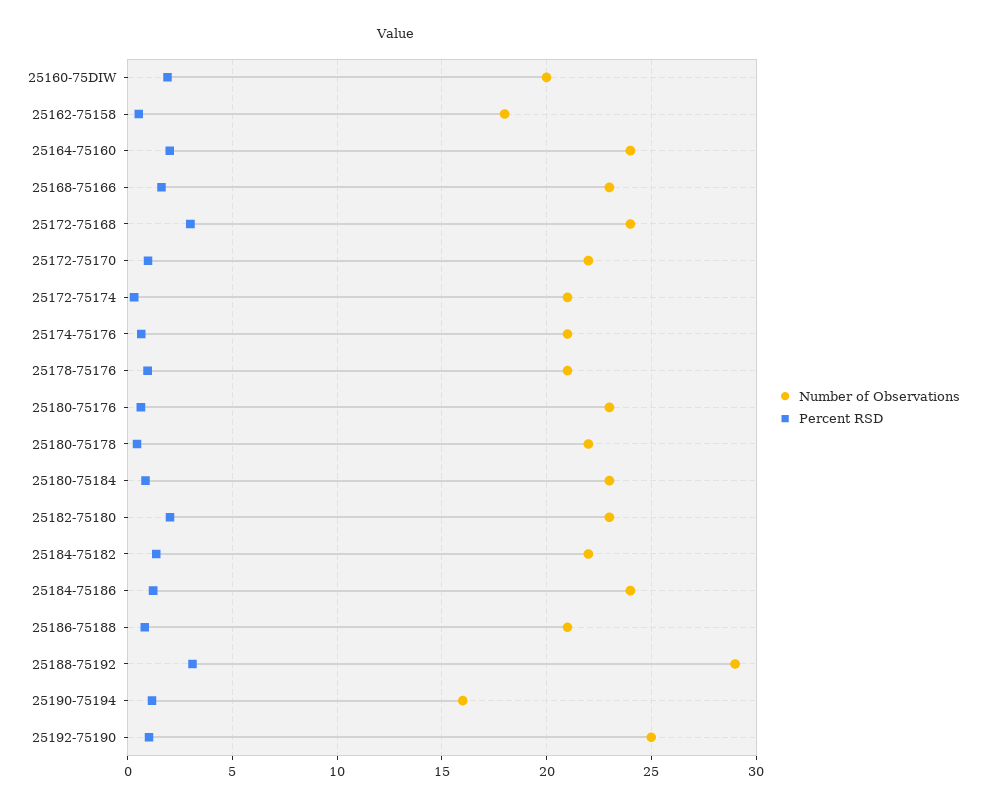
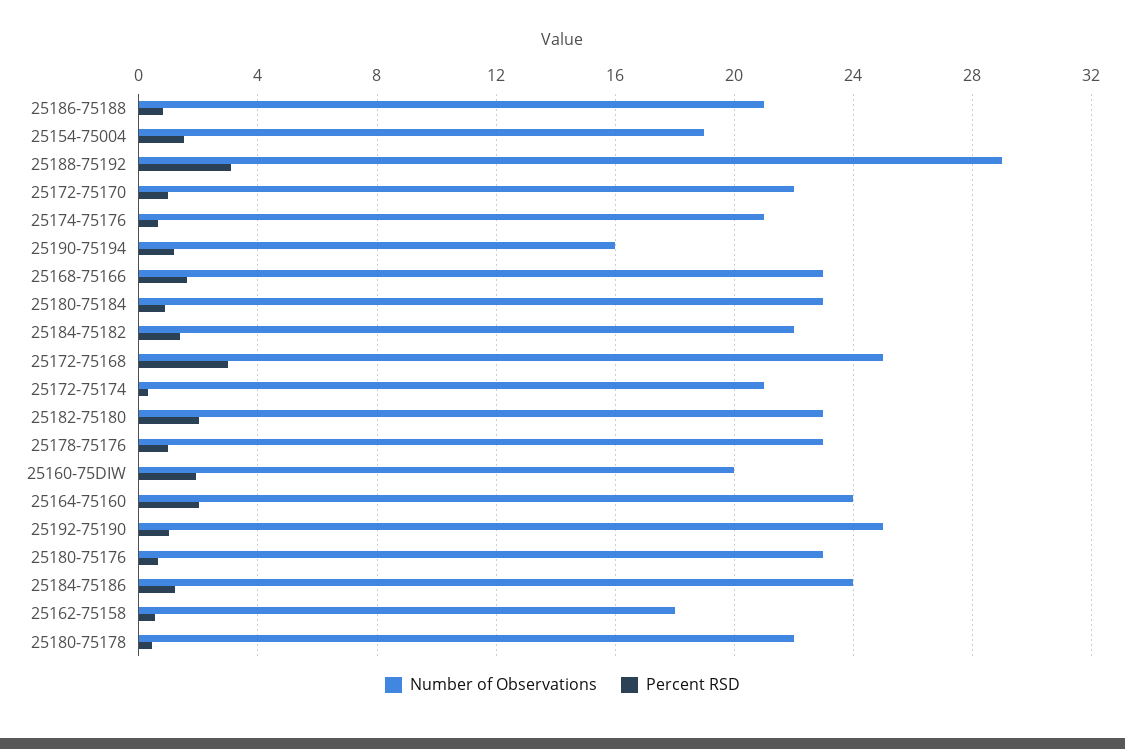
Number of Observations, 25172-75168: 24 -> 25
Number of Observations, 25178-75176: 21 -> 23
Number of Observations, 25154-75004: none -> 19
Percent RSD, 25154-75004: none -> 1.5

